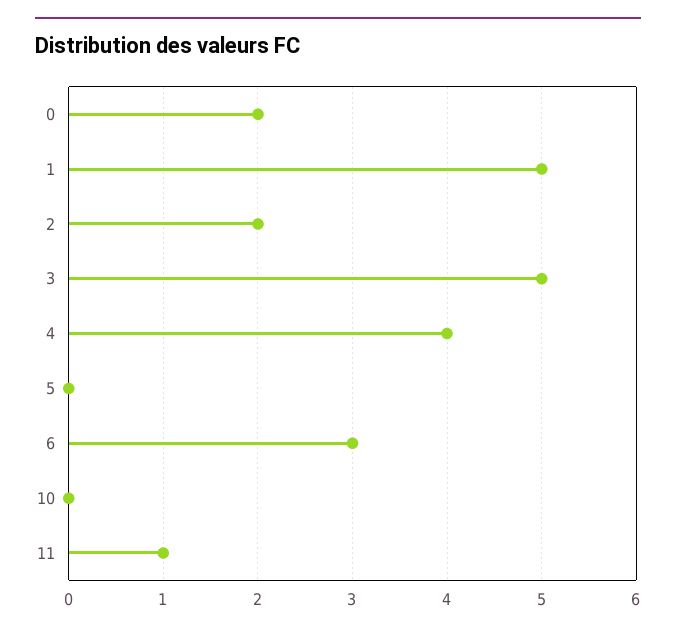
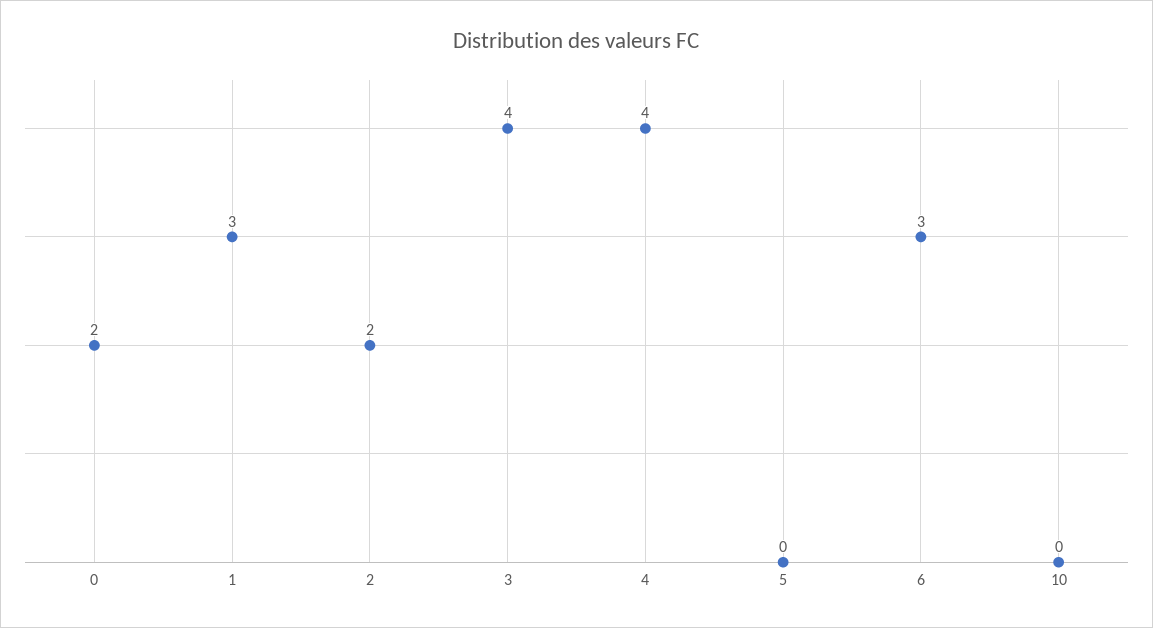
1: 5 -> 3
3: 5 -> 4
11: 1 -> none

